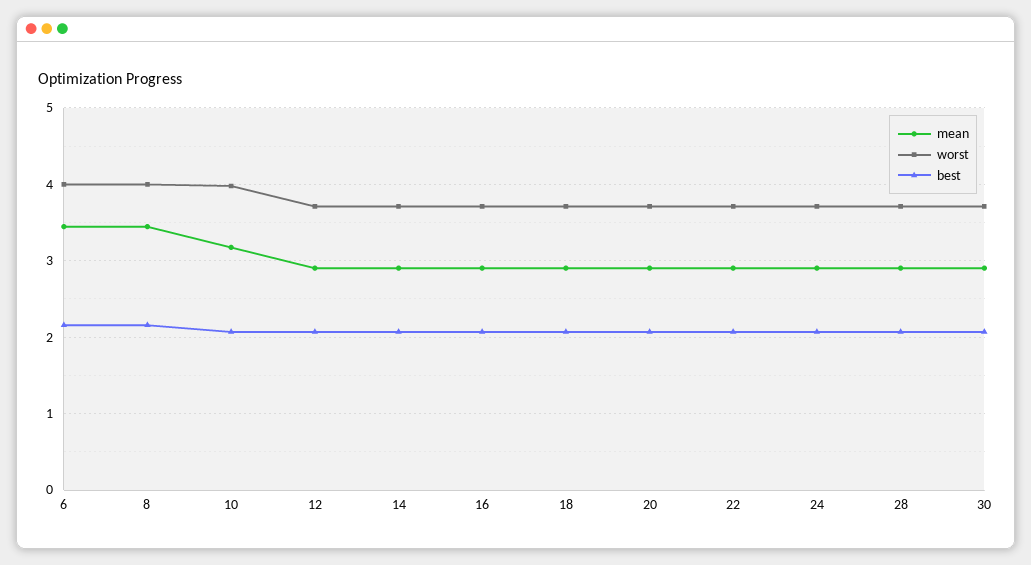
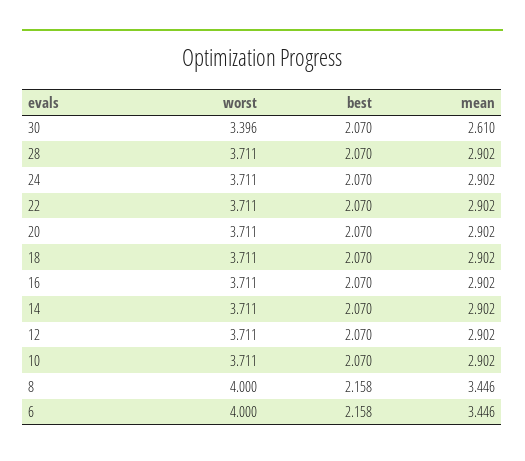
mean, 10: 3.2 -> 2.902
worst, 10: 4 -> 3.711
mean, 30: 2.9 -> 2.61
worst, 30: 3.7 -> 3.396

